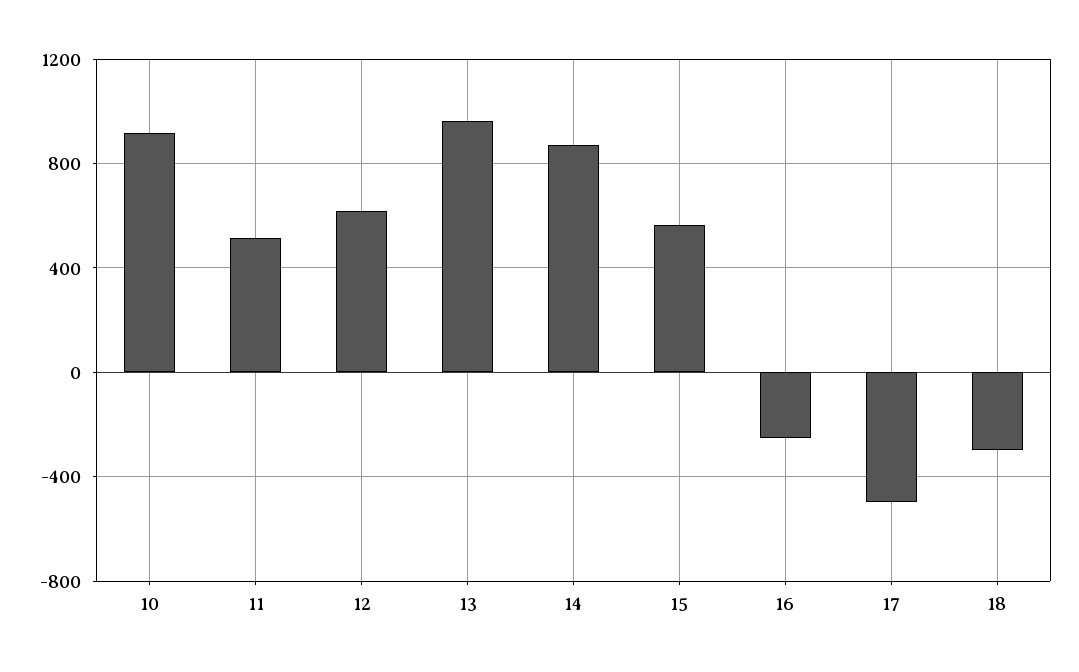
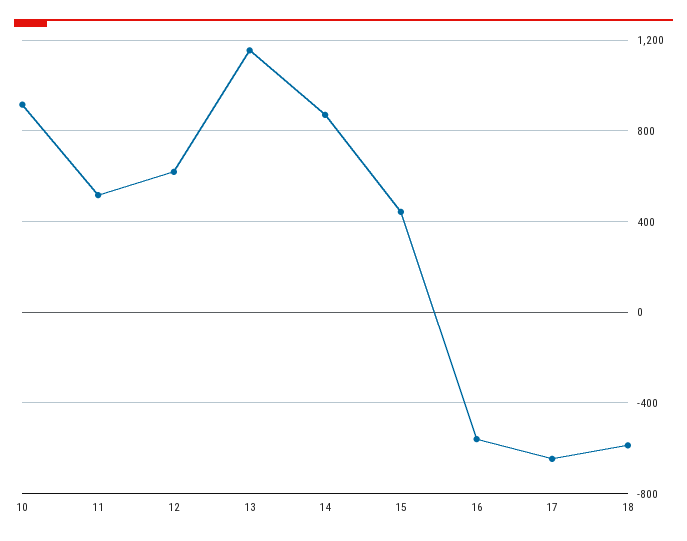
13: 950 -> 1150
15: 550 -> 450
16: -250 -> -550
17: -500 -> -650
18: -300 -> -600

